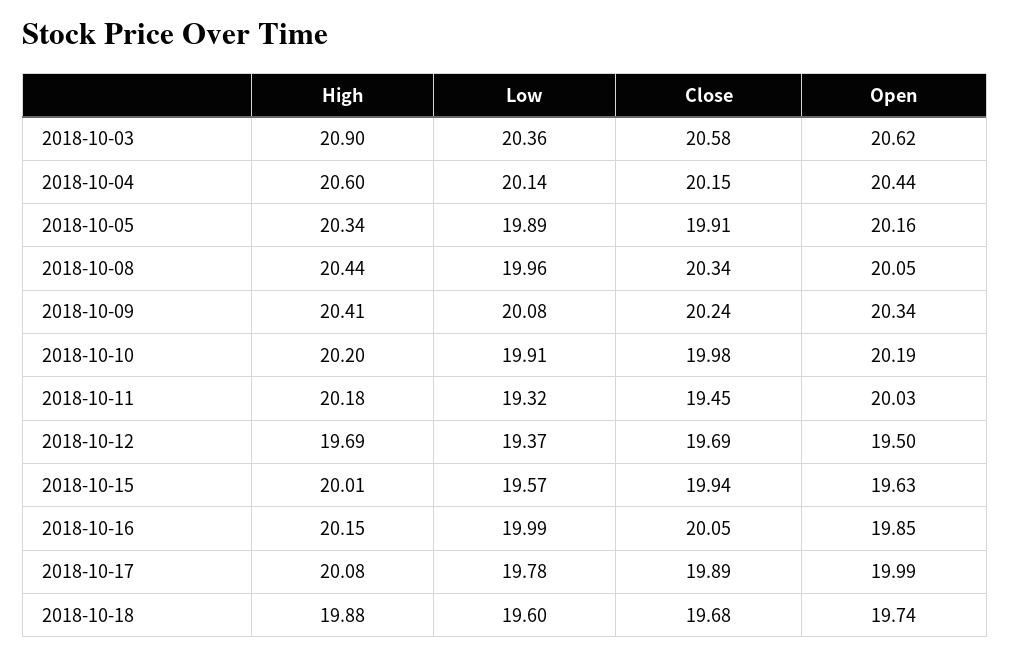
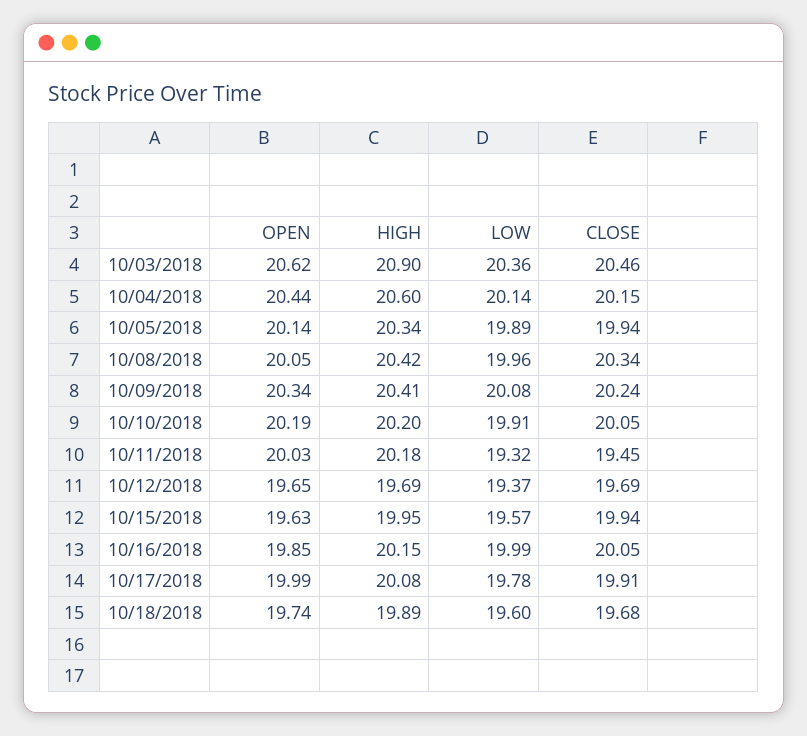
Close, 2018-10-03: 20.58 -> 20.46
Close, 2018-10-05: 19.91 -> 19.94
Open, 2018-10-05: 20.16 -> 20.14
High, 2018-10-08: 20.44 -> 20.42
Close, 2018-10-10: 19.98 -> 20.05
Open, 2018-10-12: 19.5 -> 19.65
High, 2018-10-15: 20.01 -> 19.95
Close, 2018-10-17: 19.89 -> 19.91
High, 2018-10-18: 19.88 -> 19.89

